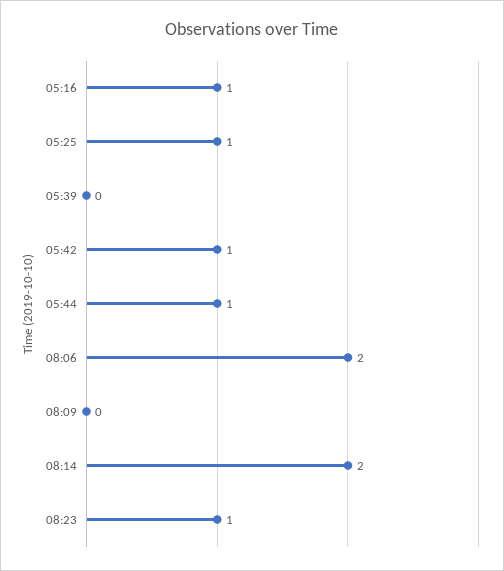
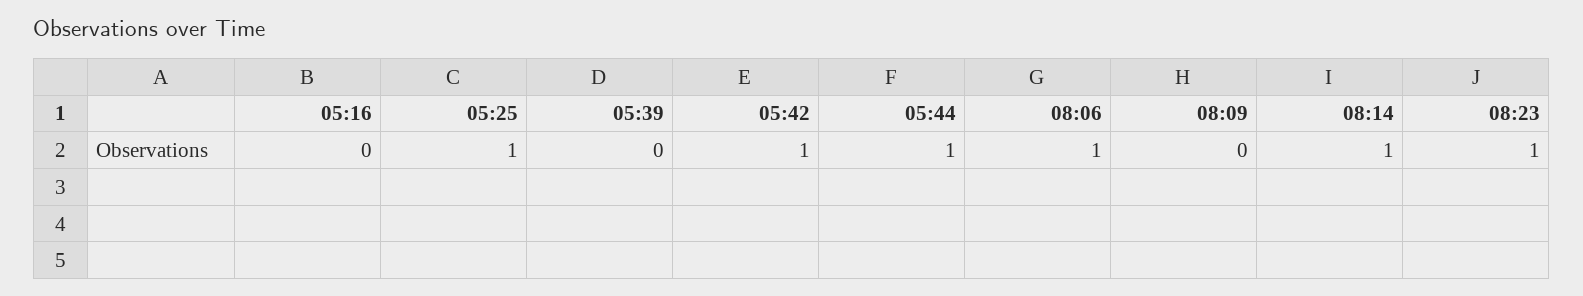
05:16: 1 -> 0
08:06: 2 -> 1
08:14: 2 -> 1

